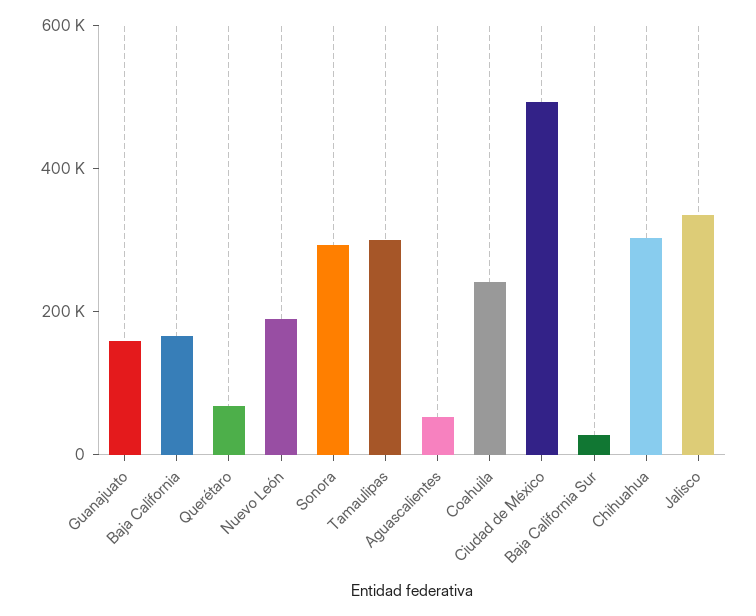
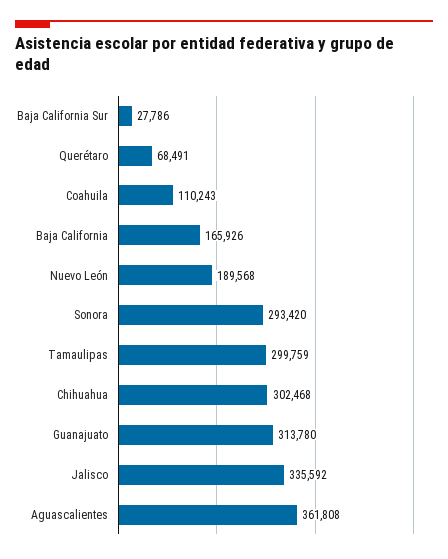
Guanajuato: 150000 -> 313780
Aguascalientes: 50000 -> 361808
Coahuila: 250000 -> 110243
Ciudad de México: 500000 -> none

